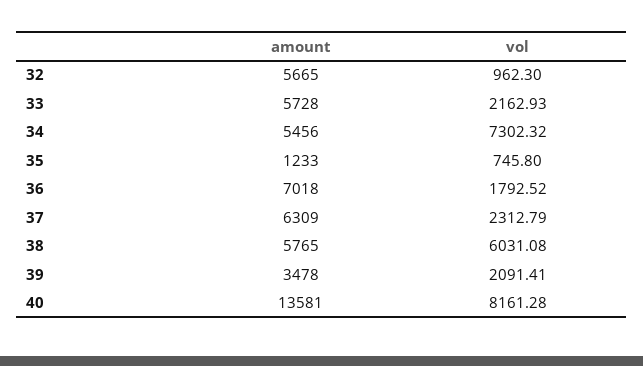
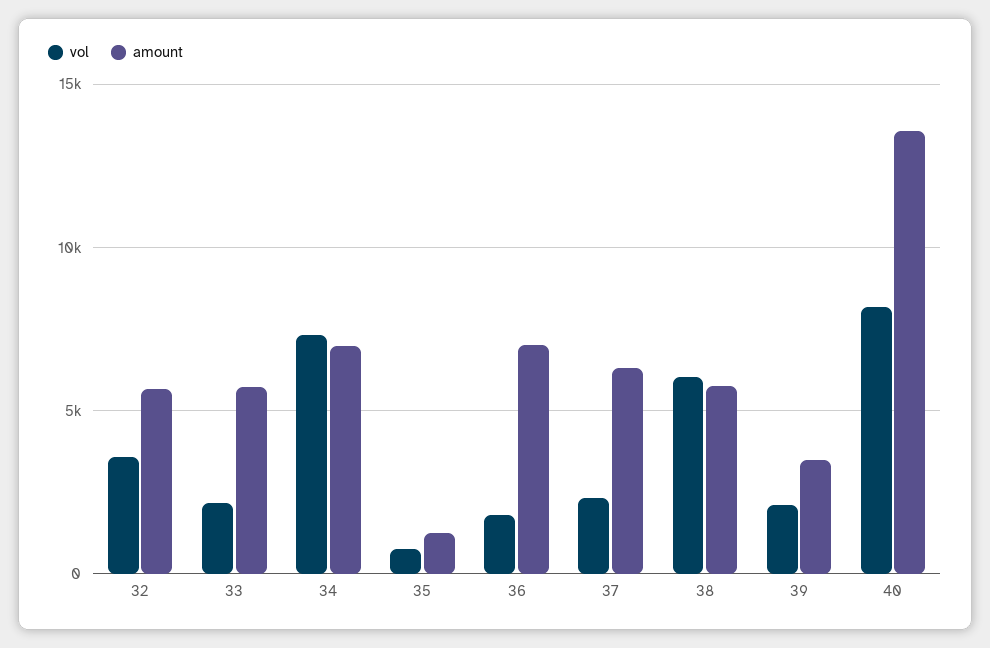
vol, 32: 962.3 -> 3500
amount, 34: 5456 -> 7000

